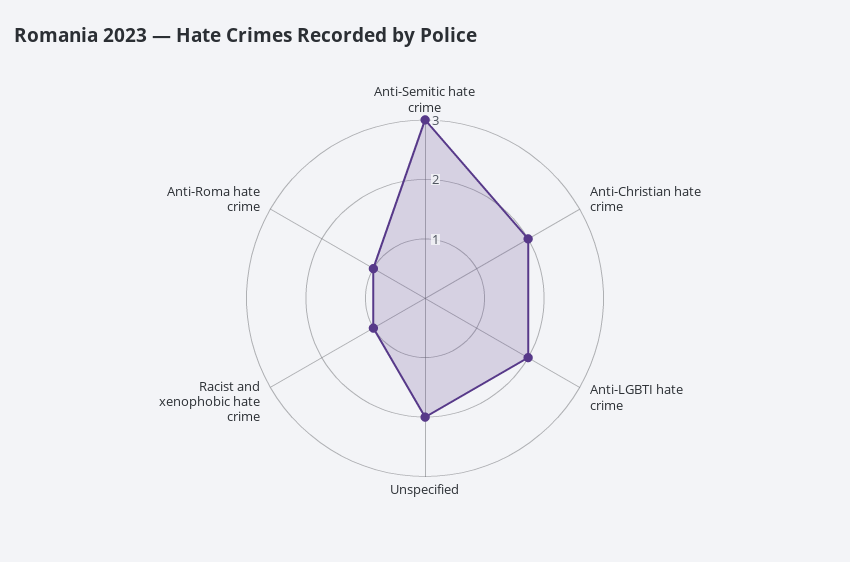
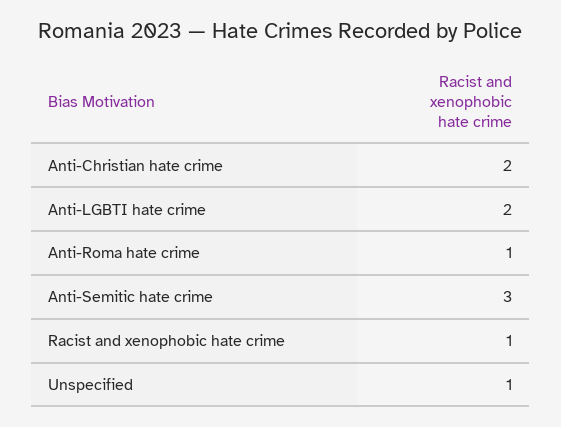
Unspecified: 2 -> 1

